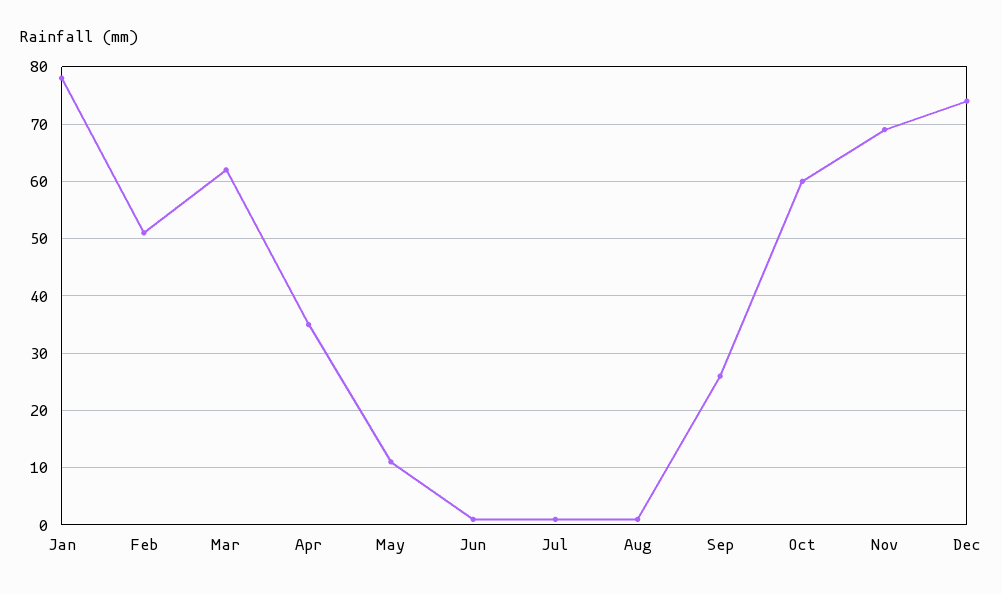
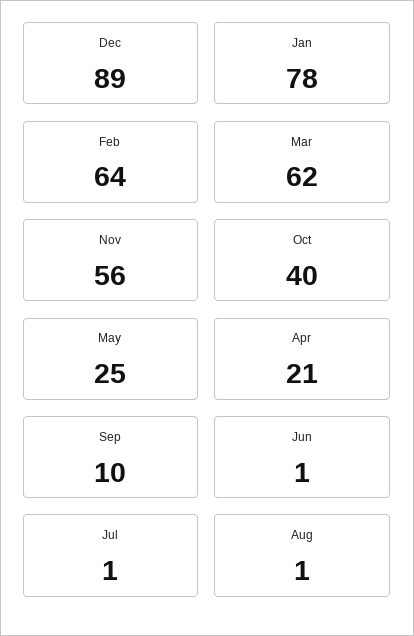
Feb: 50 -> 64
Apr: 35 -> 21
May: 10 -> 25
Sep: 25 -> 10
Oct: 60 -> 40
Nov: 70 -> 56
Dec: 75 -> 89

